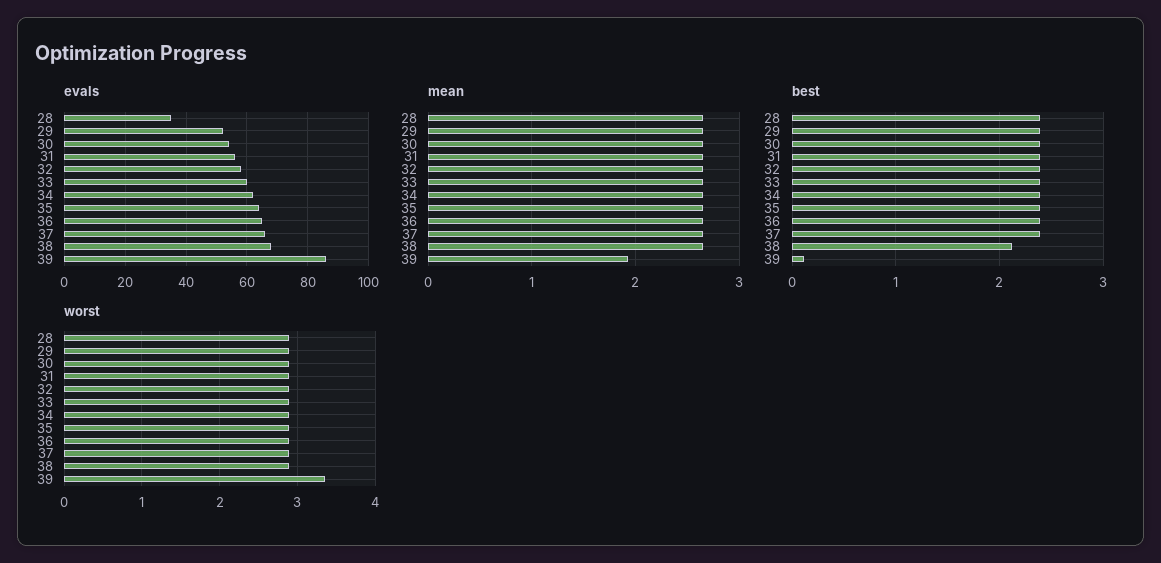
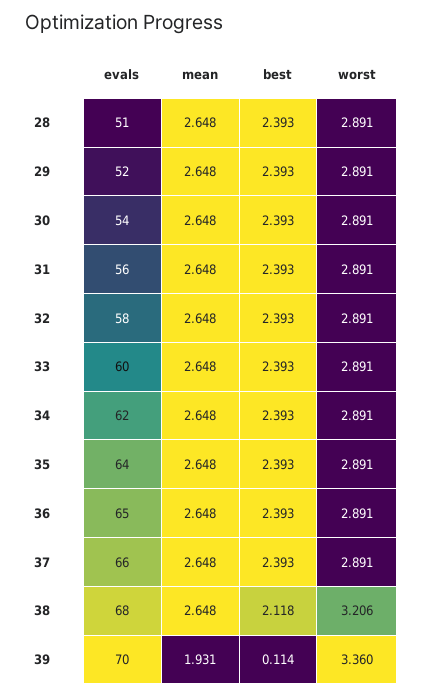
evals, 28: 35 -> 51
evals, 39: 85 -> 70
worst, 38: 2.9 -> 3.206

